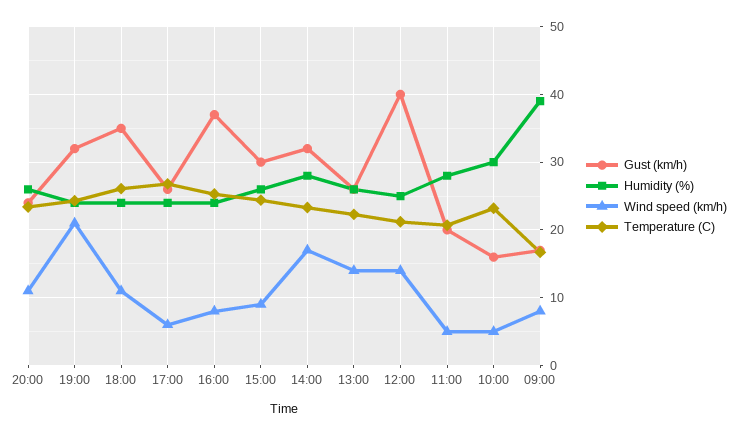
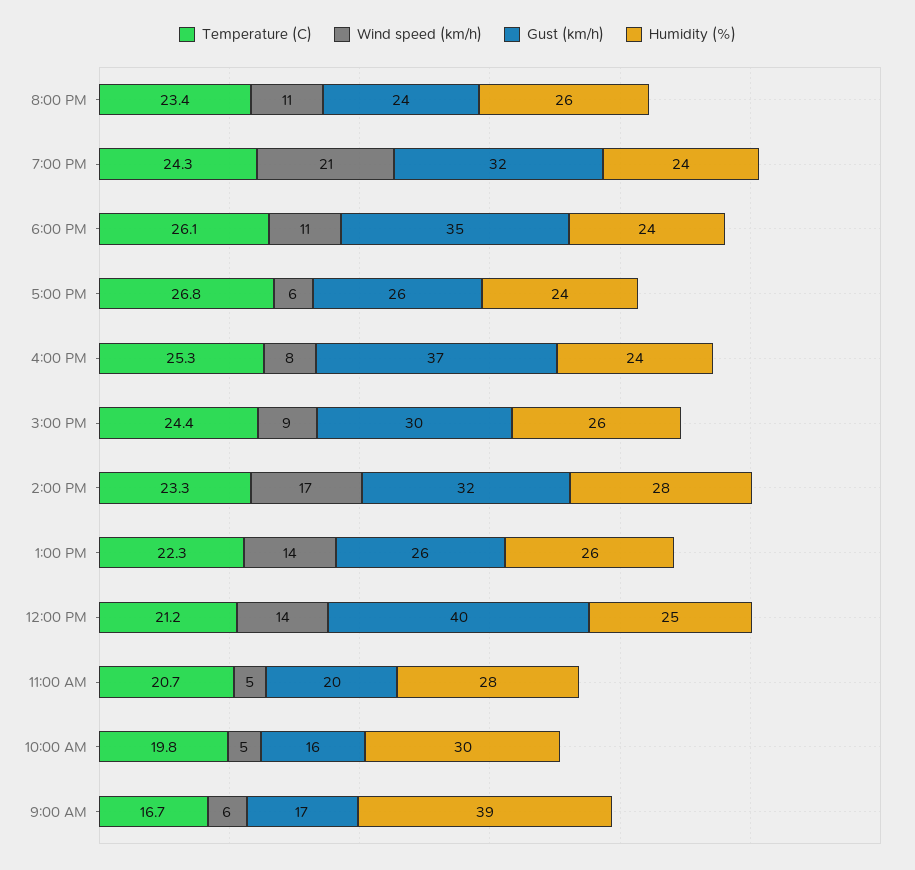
Temperature (C), 10:00: 23 -> 19.8
Wind speed (km/h), 09:00: 8 -> 6

